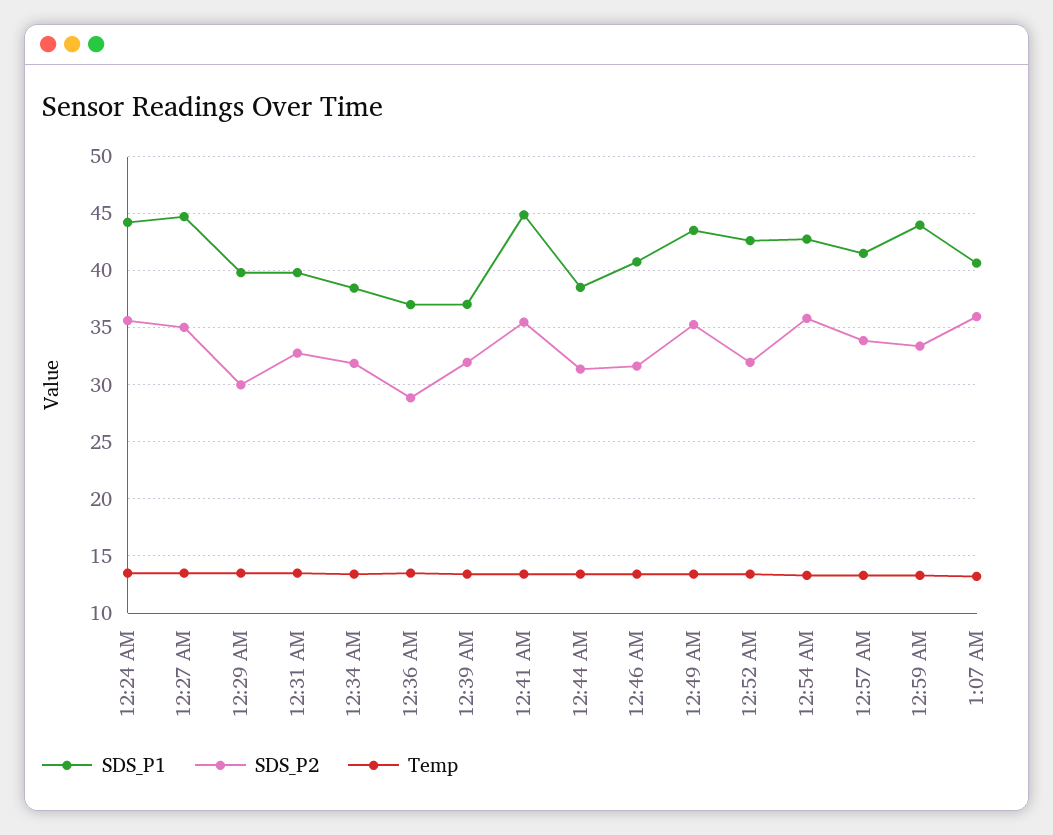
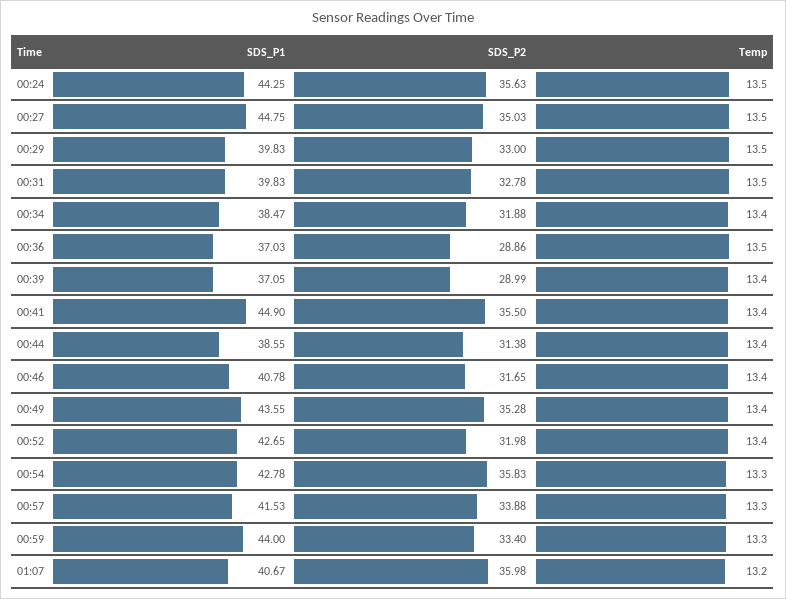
SDS_P2, 12:29 AM: 30 -> 33
SDS_P2, 12:39 AM: 32 -> 28.99

